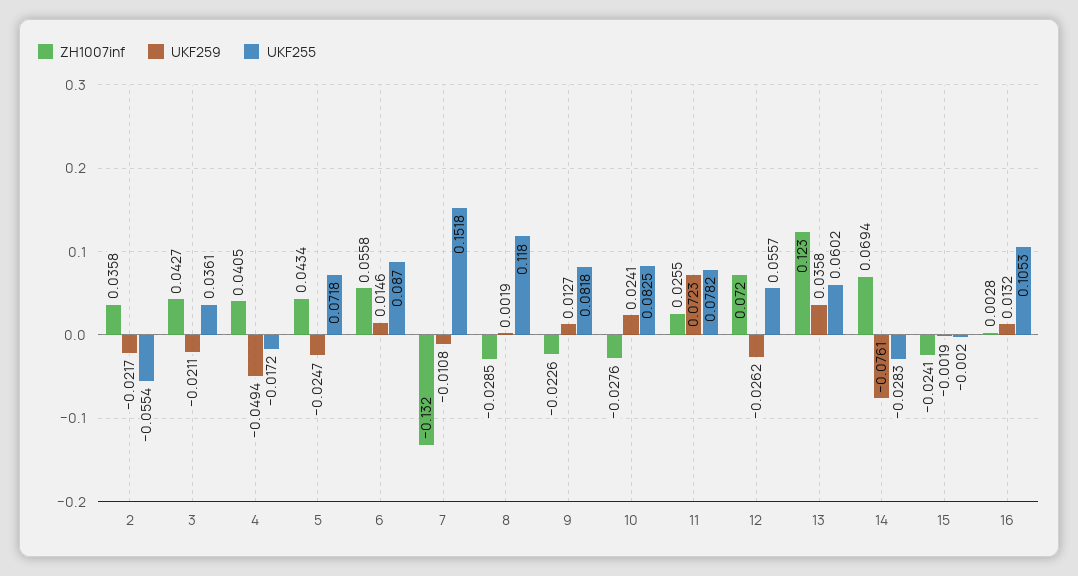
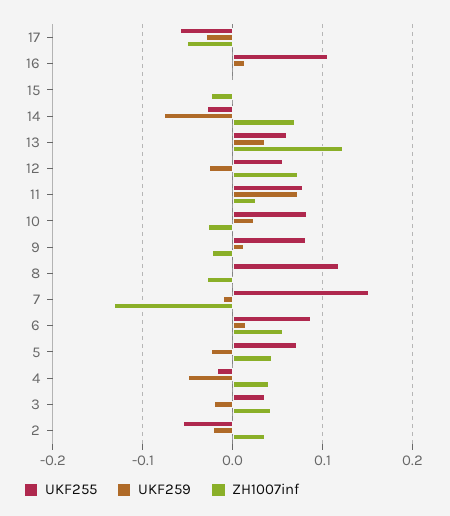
UKF255, 17: none -> -0.06
UKF259, 17: none -> -0.03
ZH1007inf, 17: none -> -0.05

